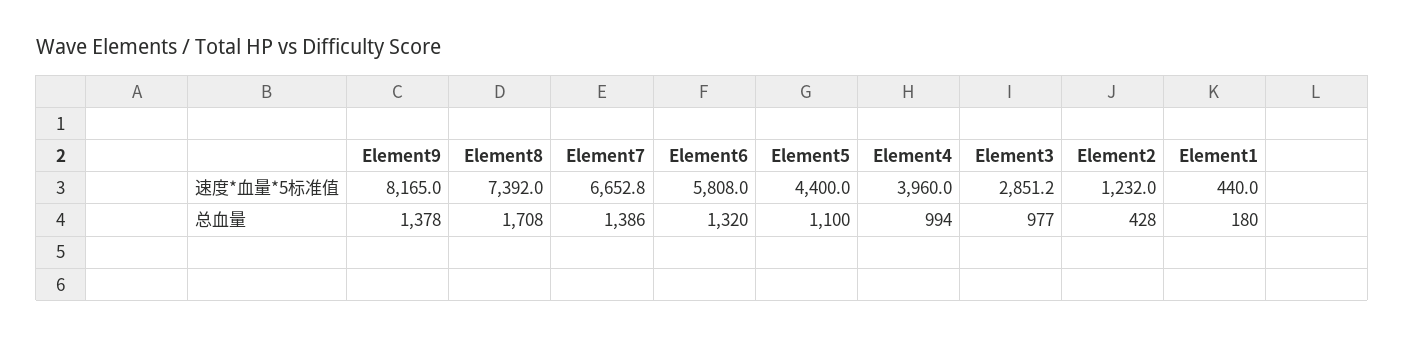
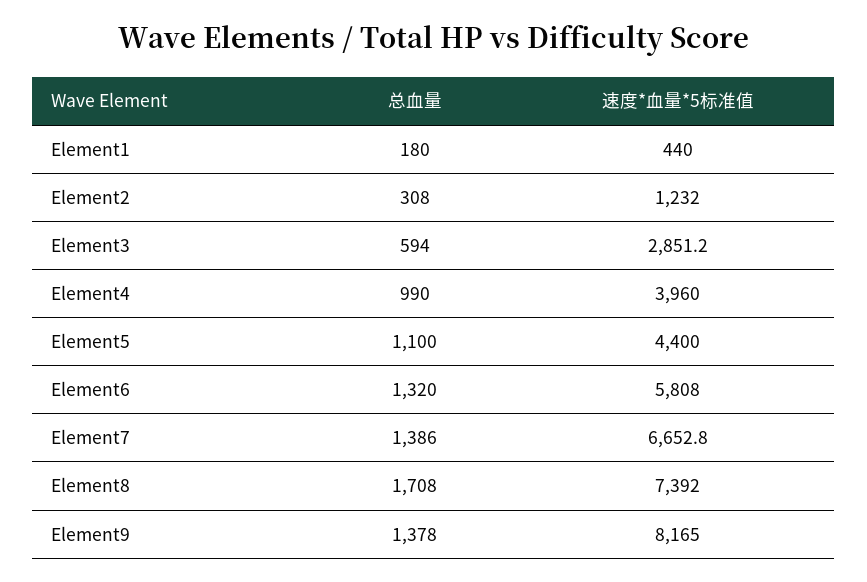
Element4, 总血量: 994 -> 990
Element3, 总血量: 977 -> 594
Element2, 总血量: 428 -> 308

